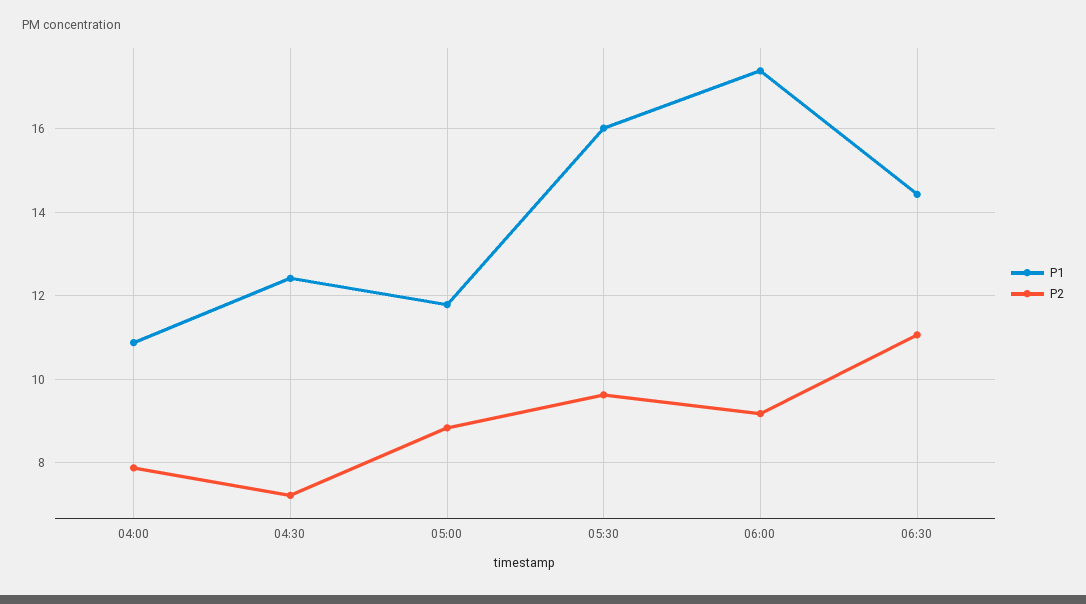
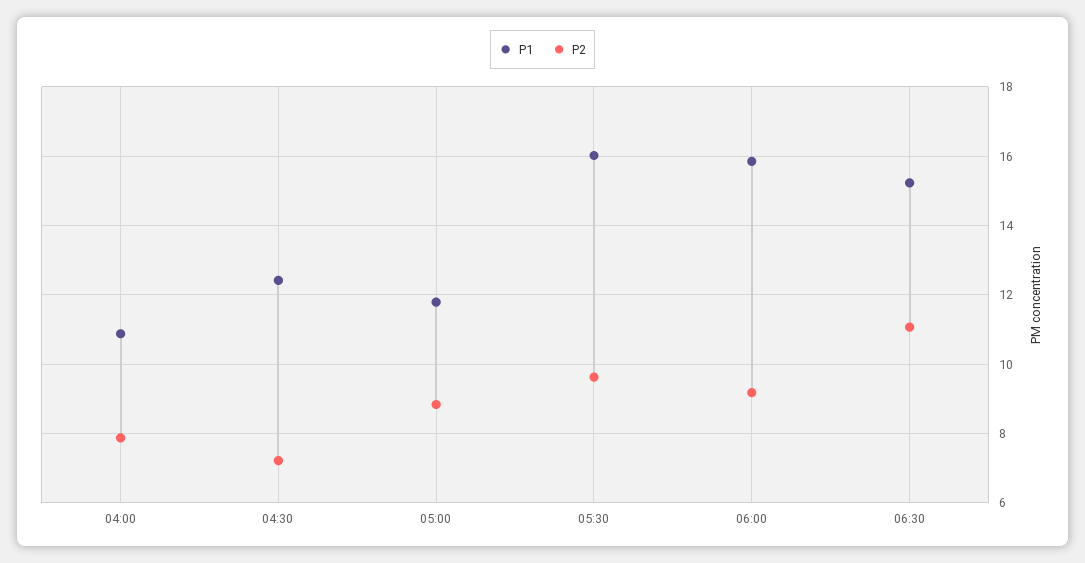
P1, 06:00: 17.4 -> 15.8
P1, 06:30: 14.4 -> 15.2

